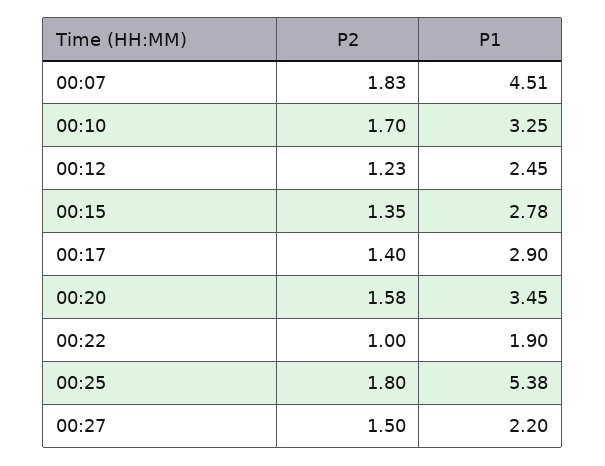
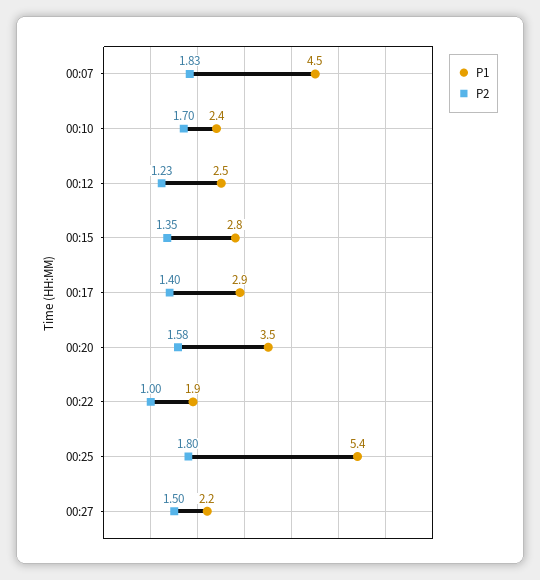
P1, 00:10: 3.25 -> 2.4

